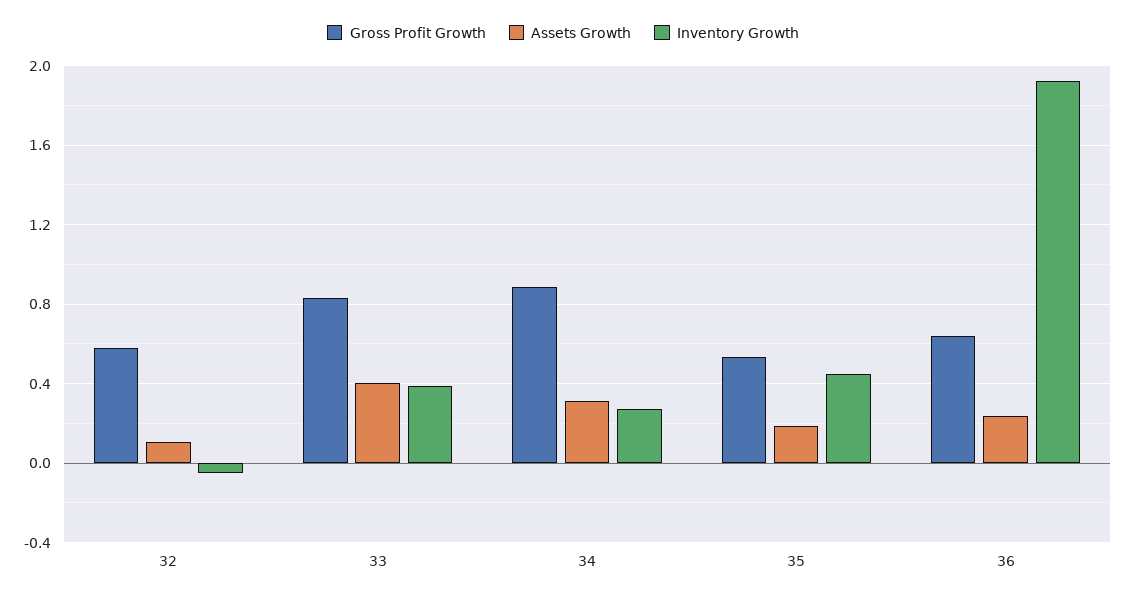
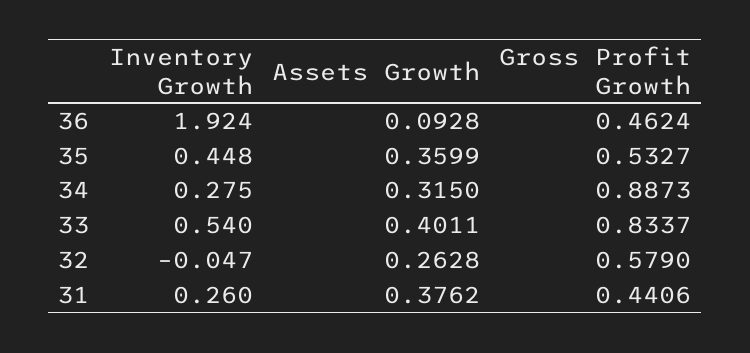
Assets Growth, 32: 0.1 -> 0.2628
Inventory Growth, 33: 0.4 -> 0.54
Assets Growth, 35: 0.2 -> 0.3599
Gross Profit Growth, 36: 0.65 -> 0.4624
Assets Growth, 36: 0.25 -> 0.0928
Inventory Growth, 31: none -> 0.26
Assets Growth, 31: none -> 0.3762
Gross Profit Growth, 31: none -> 0.4406

